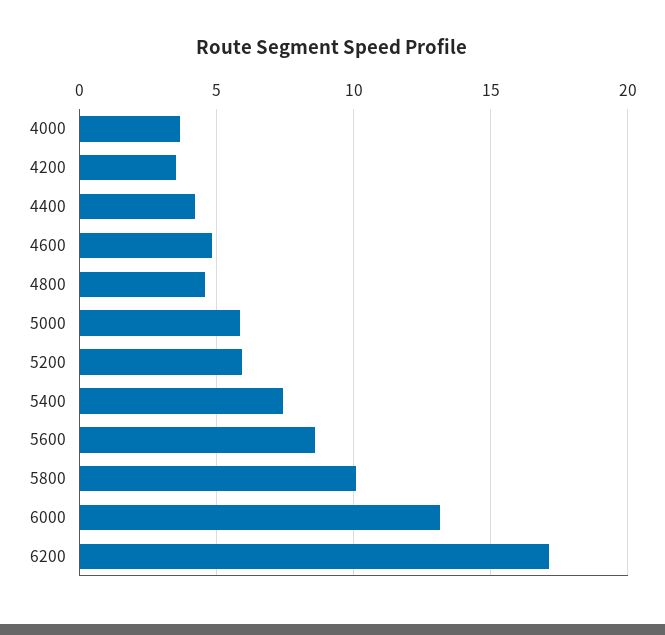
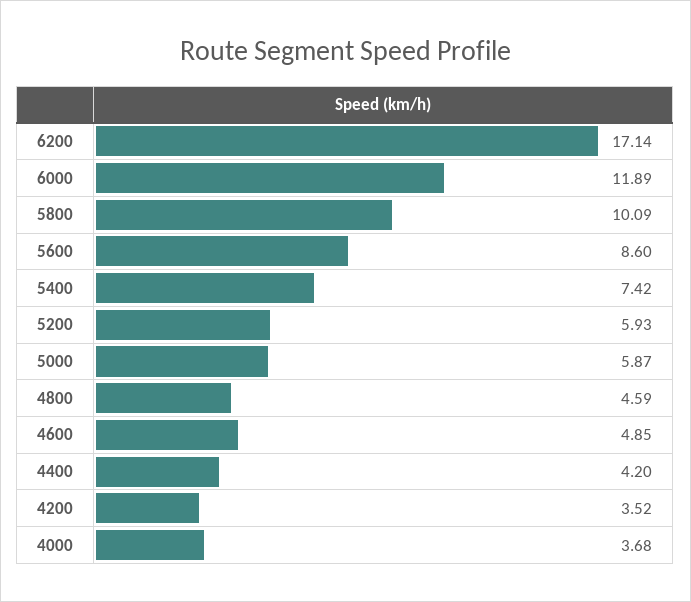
6000: 13 -> 11.89

